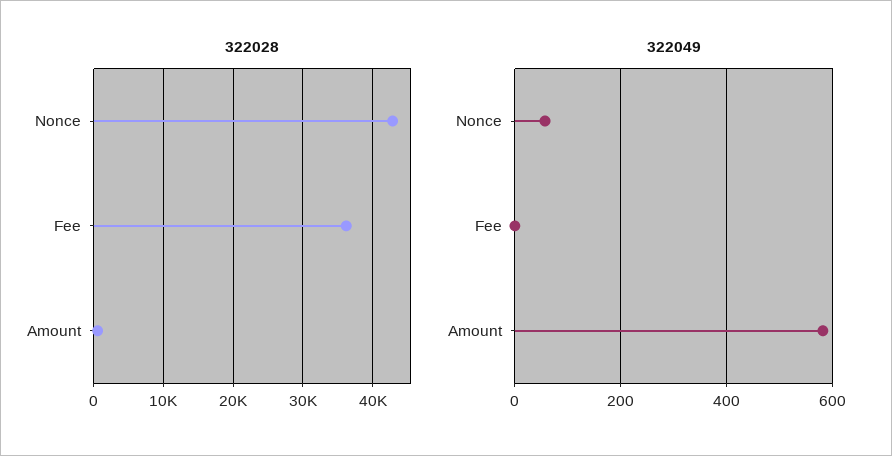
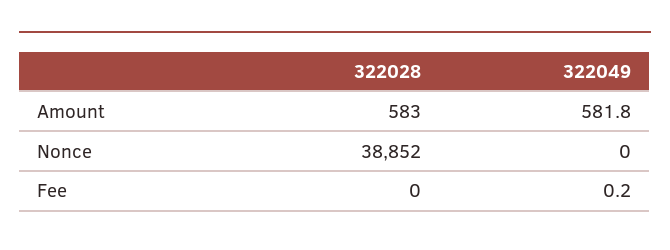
322028, Nonce: 43000 -> 38852
322028, Fee: 36000 -> 0
322049, Nonce: 60 -> 0

